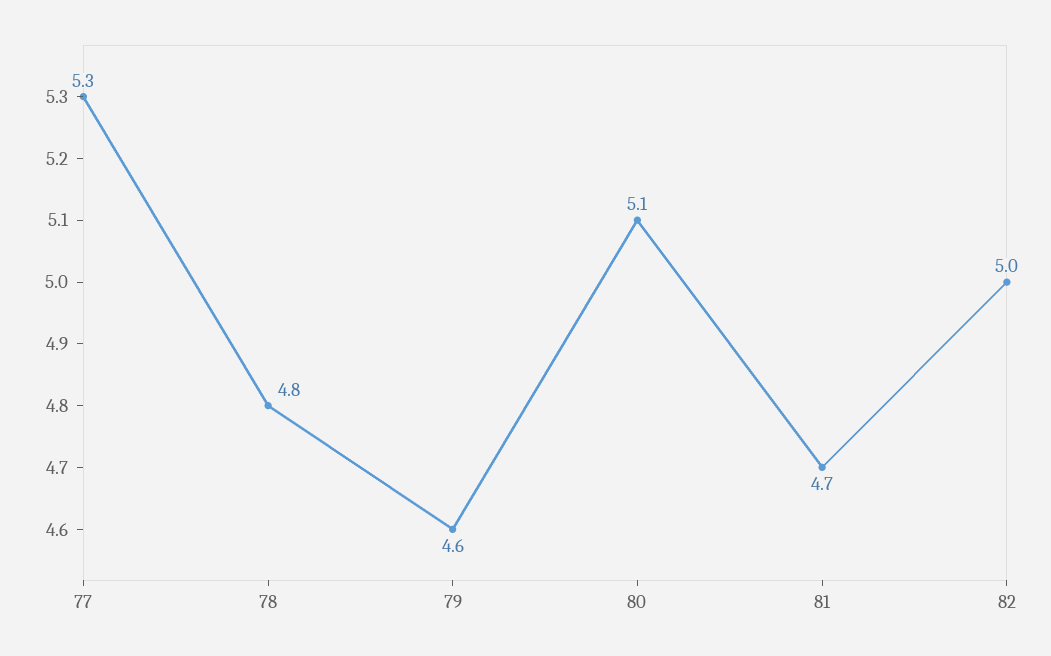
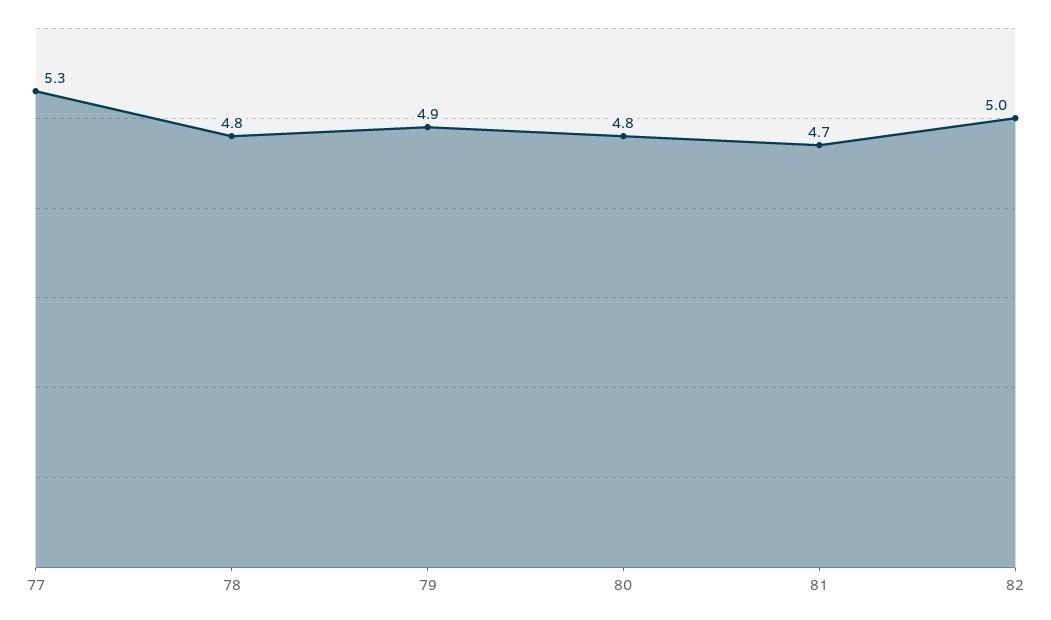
79: 4.6 -> 4.9
80: 5.1 -> 4.8

